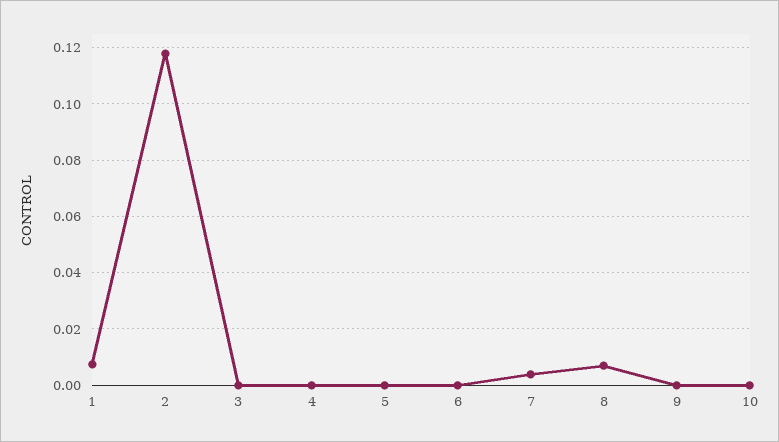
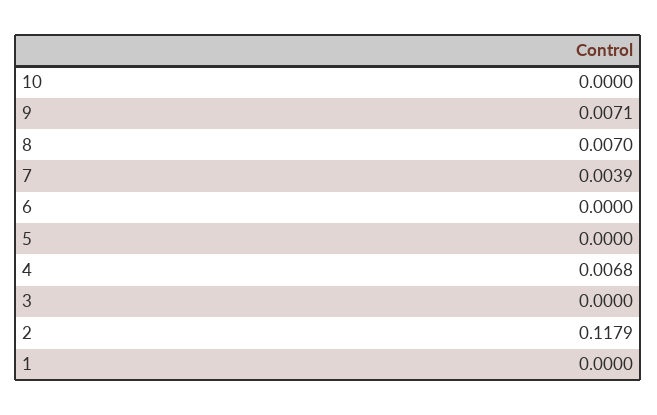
1: 0.0075 -> 0
4: 0 -> 0.0068
9: 0 -> 0.0071

